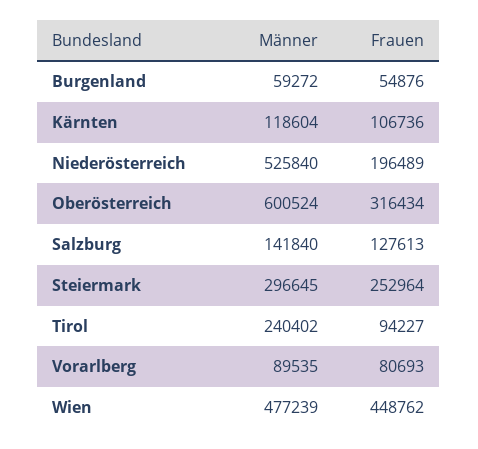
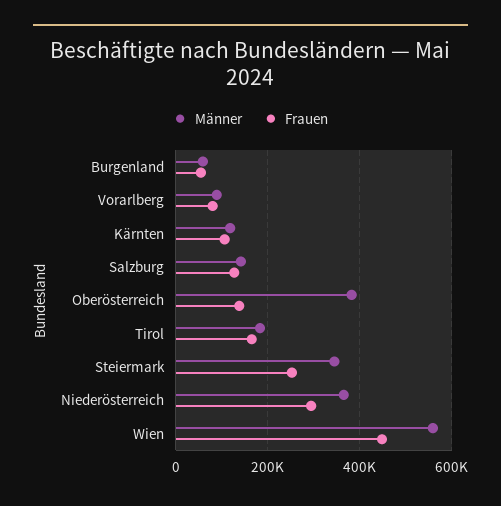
Männer, Niederösterreich: 525840 -> 360000
Frauen, Niederösterreich: 196489 -> 300000
Männer, Oberösterreich: 600524 -> 380000
Frauen, Oberösterreich: 316434 -> 140000
Männer, Steiermark: 296645 -> 340000
Männer, Tirol: 240402 -> 180000
Frauen, Tirol: 94227 -> 160000
Männer, Wien: 477239 -> 560000

